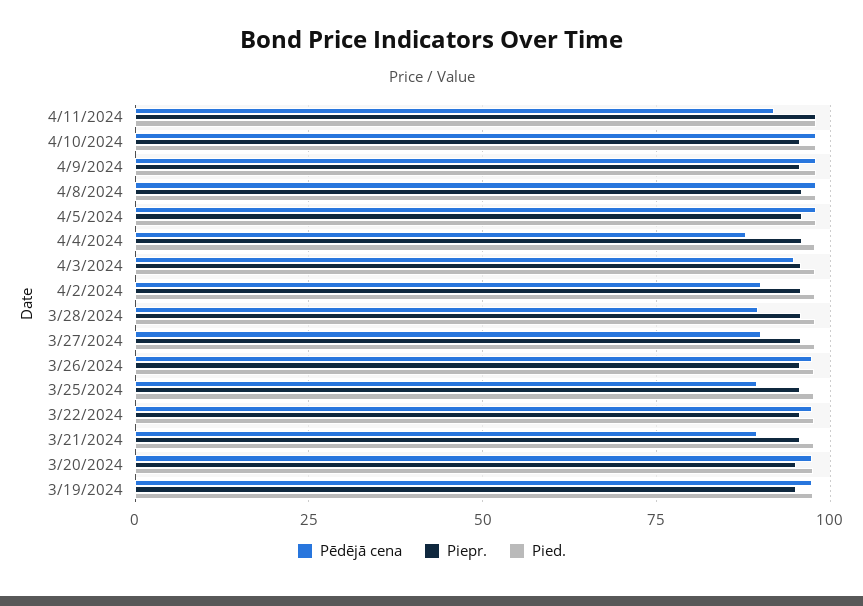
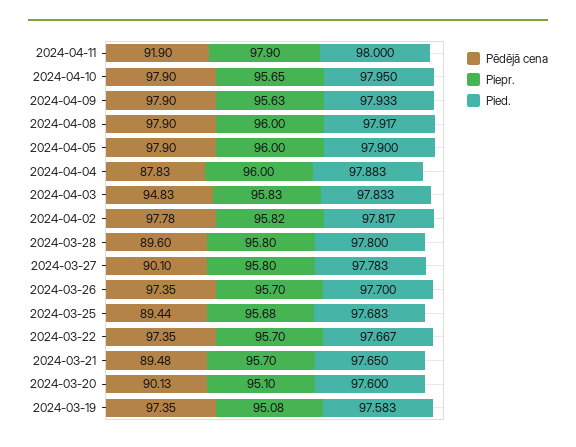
Pēdējā cena, 4/2/2024: 90 -> 97.78
Pēdējā cena, 3/20/2024: 97.5 -> 90.13

